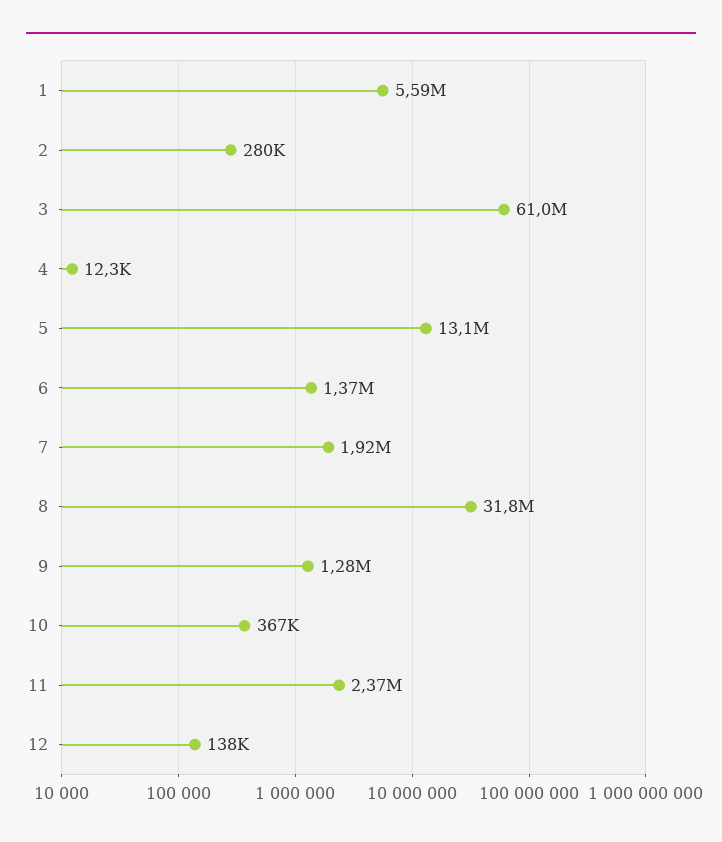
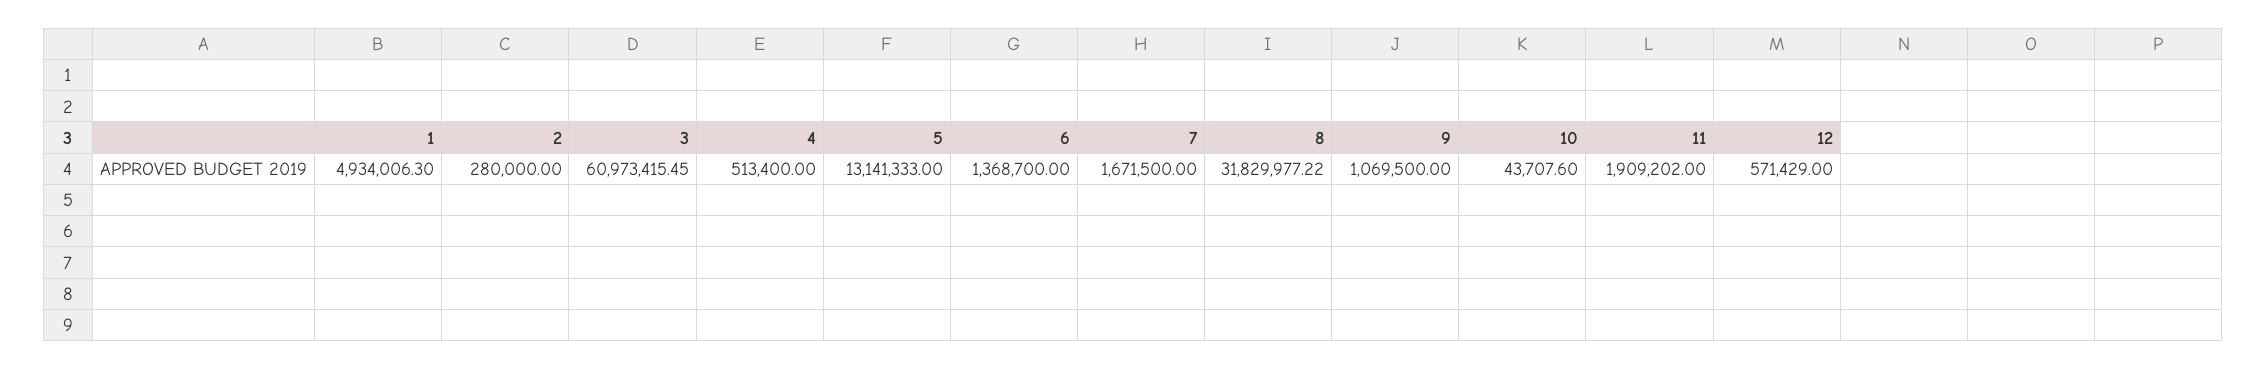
1: 5590000 -> 4934006.3
4: 12300 -> 513400
7: 1920000 -> 1671500
9: 1280000 -> 1069500
10: 367000 -> 43707.6
11: 2370000 -> 1909202
12: 138000 -> 571429

